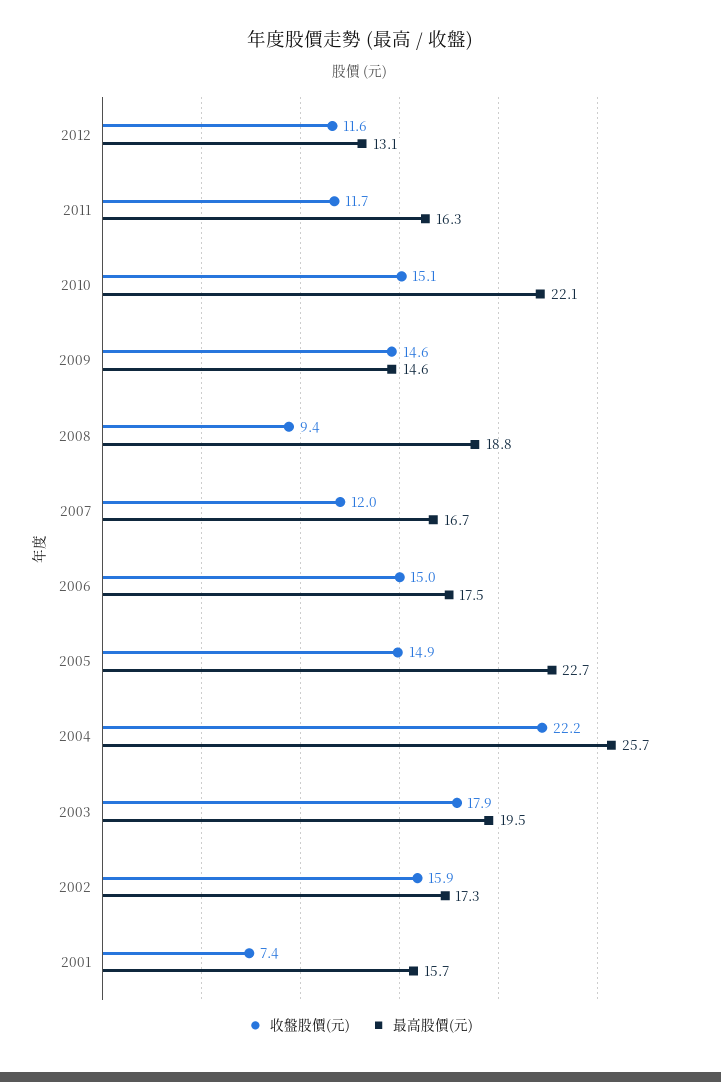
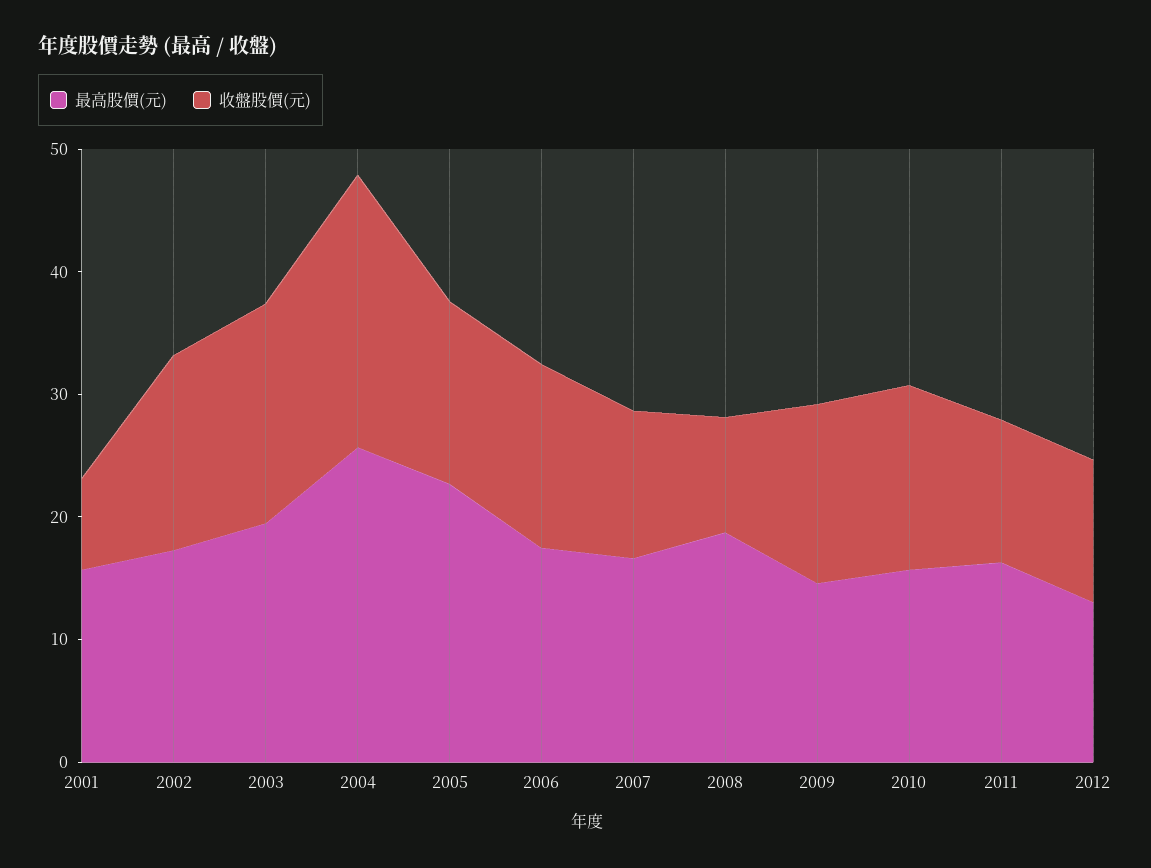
最高股價(元), 2010: 22.1 -> 16

